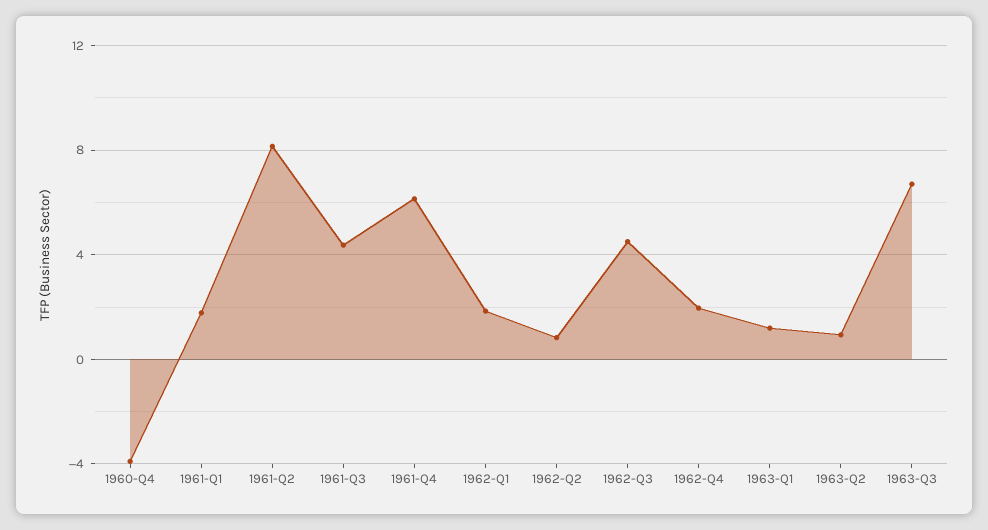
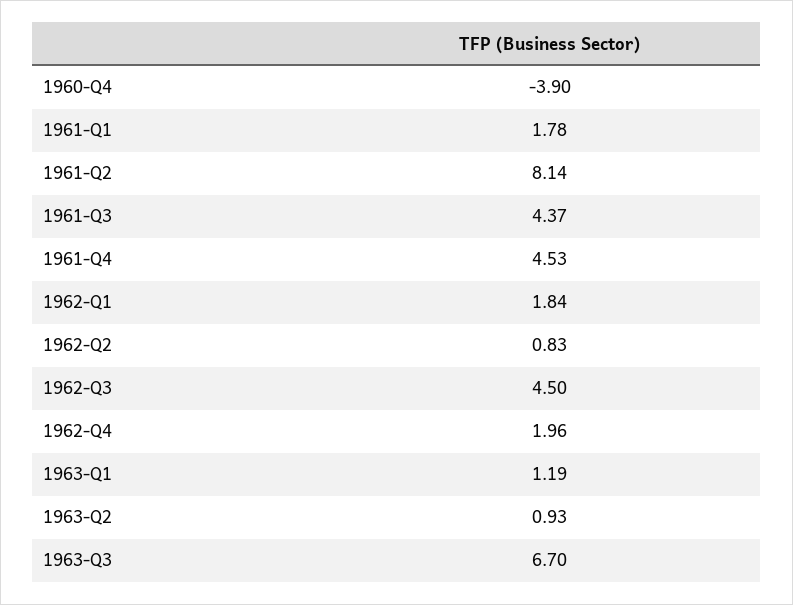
1961-Q4: 6 -> 4.53

